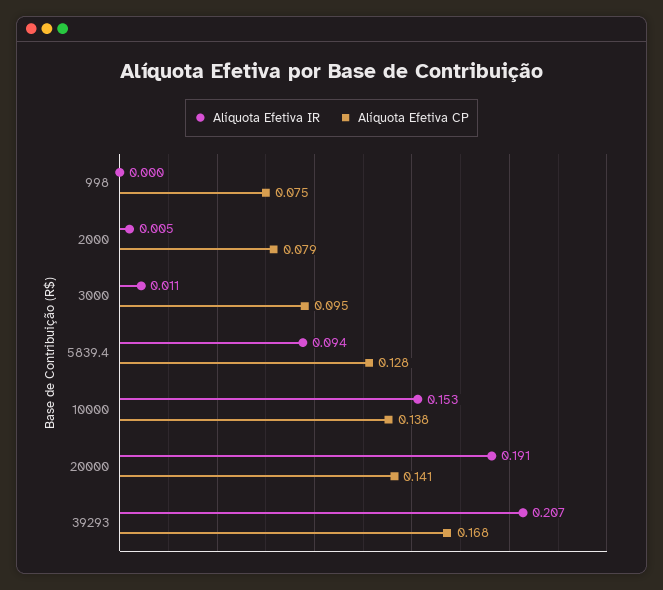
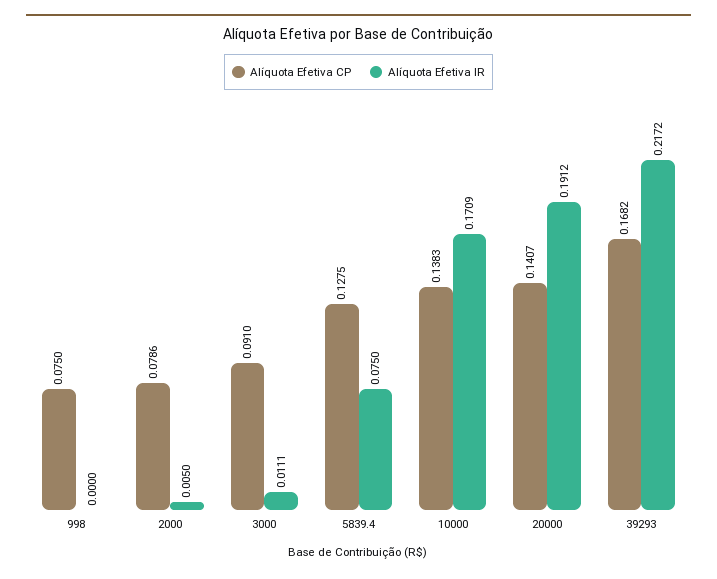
Alíquota Efetiva CP, 3000: 0.095 -> 0.091
Alíquota Efetiva IR, 5839.4: 0.094 -> 0.075
Alíquota Efetiva IR, 10000: 0.153 -> 0.1709
Alíquota Efetiva IR, 39293: 0.207 -> 0.2172

